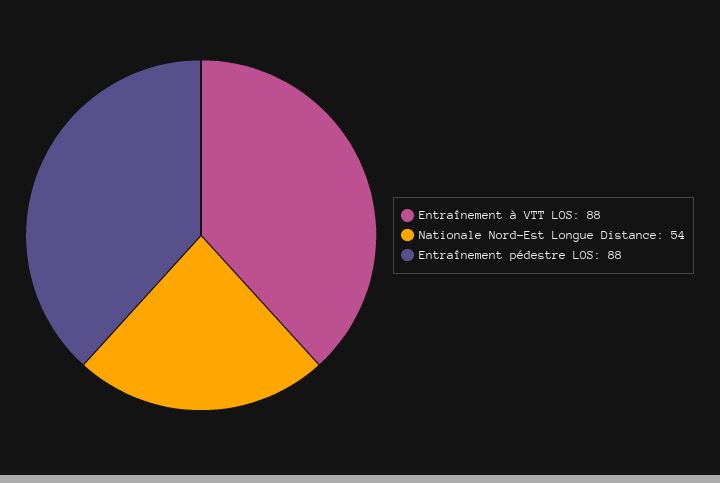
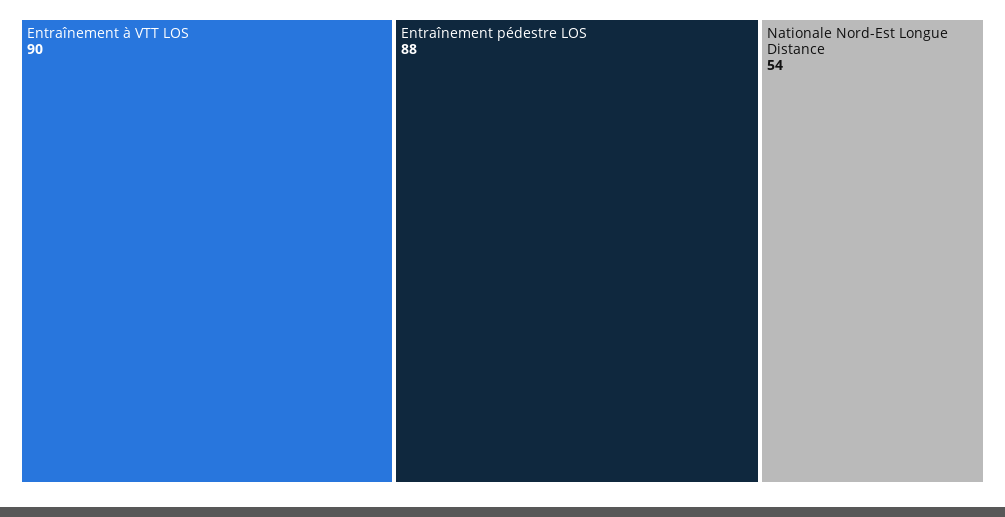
Entraînement à VTT LOS: 88 -> 90

